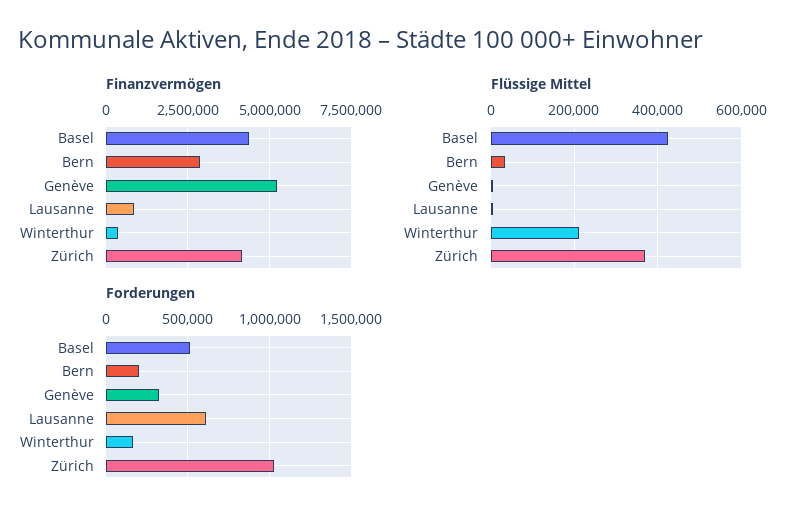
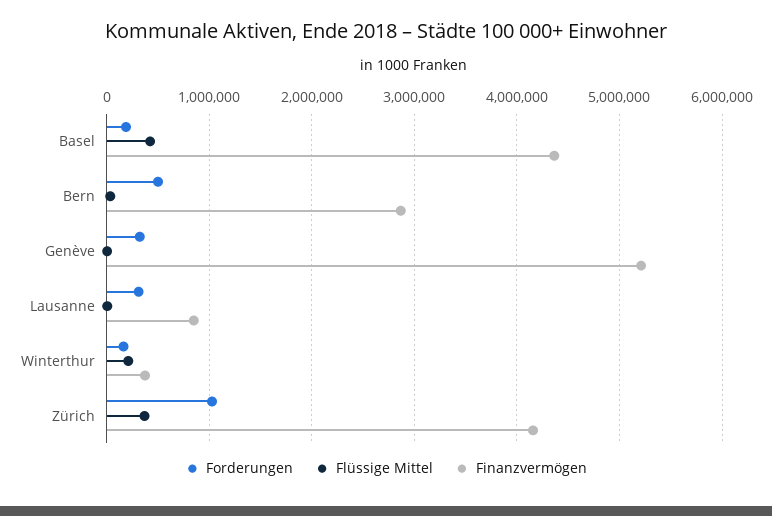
Forderungen, Basel: 500000 -> 200000
Forderungen, Bern: 200000 -> 500000
Forderungen, Lausanne: 600000 -> 300000

